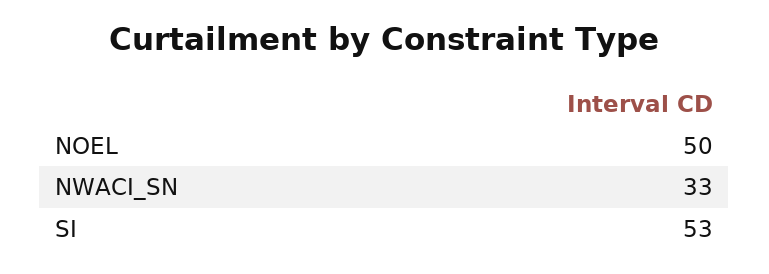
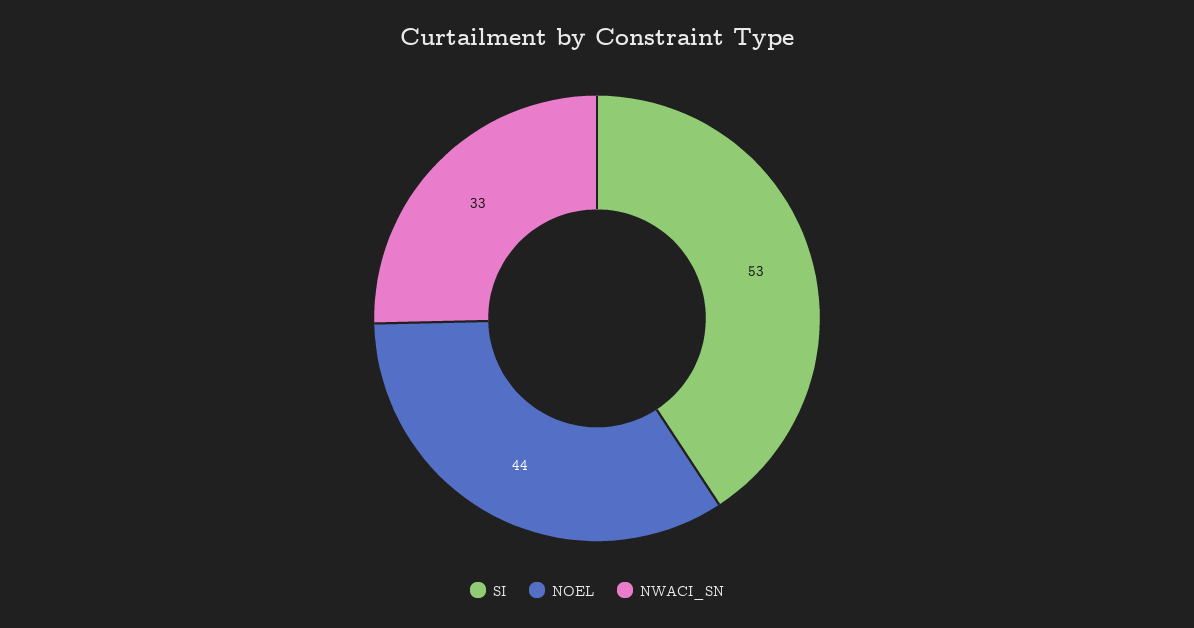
NOEL: 50 -> 44

